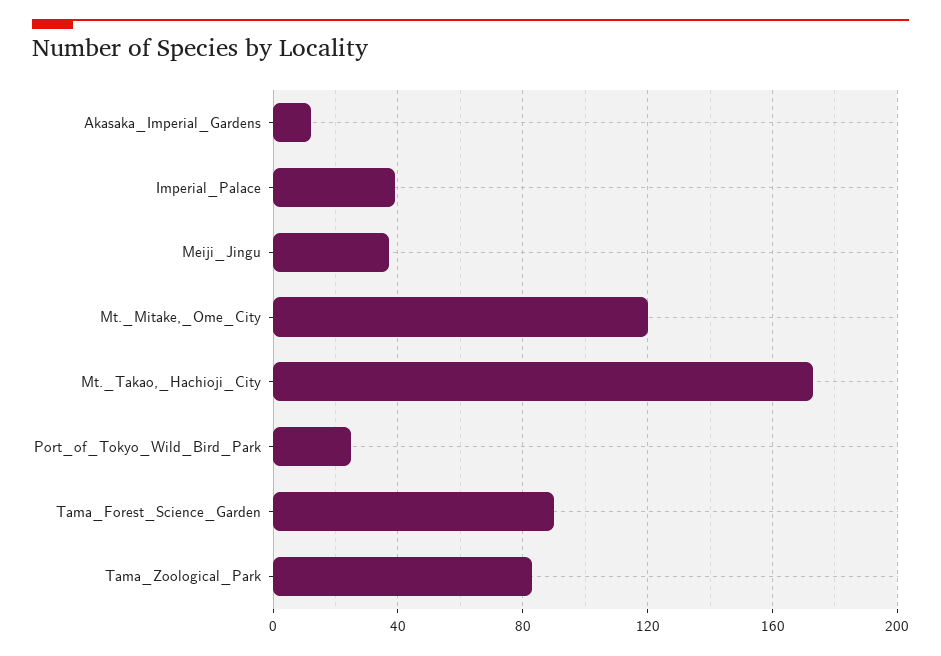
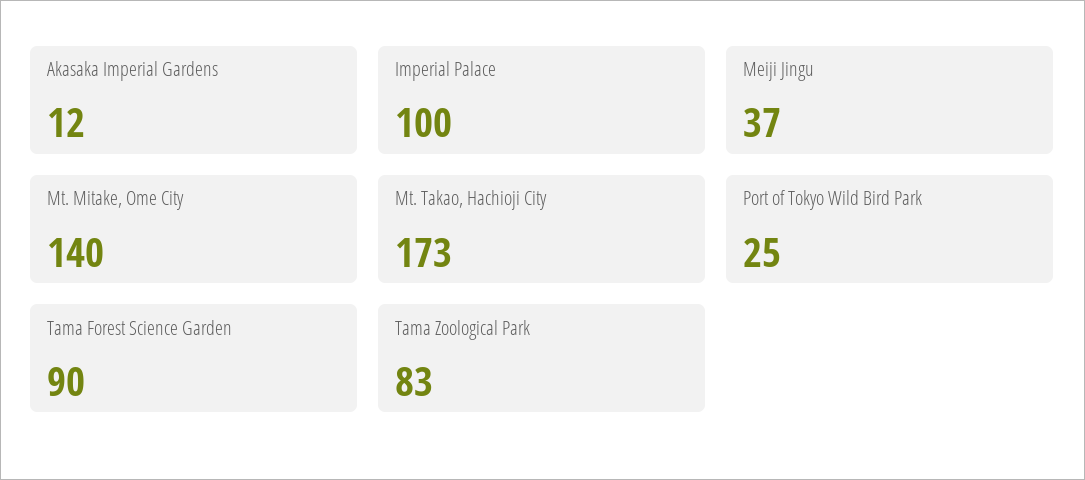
Imperial_Palace: 40 -> 100
Mt._Mitake,_Ome_City: 120 -> 140

